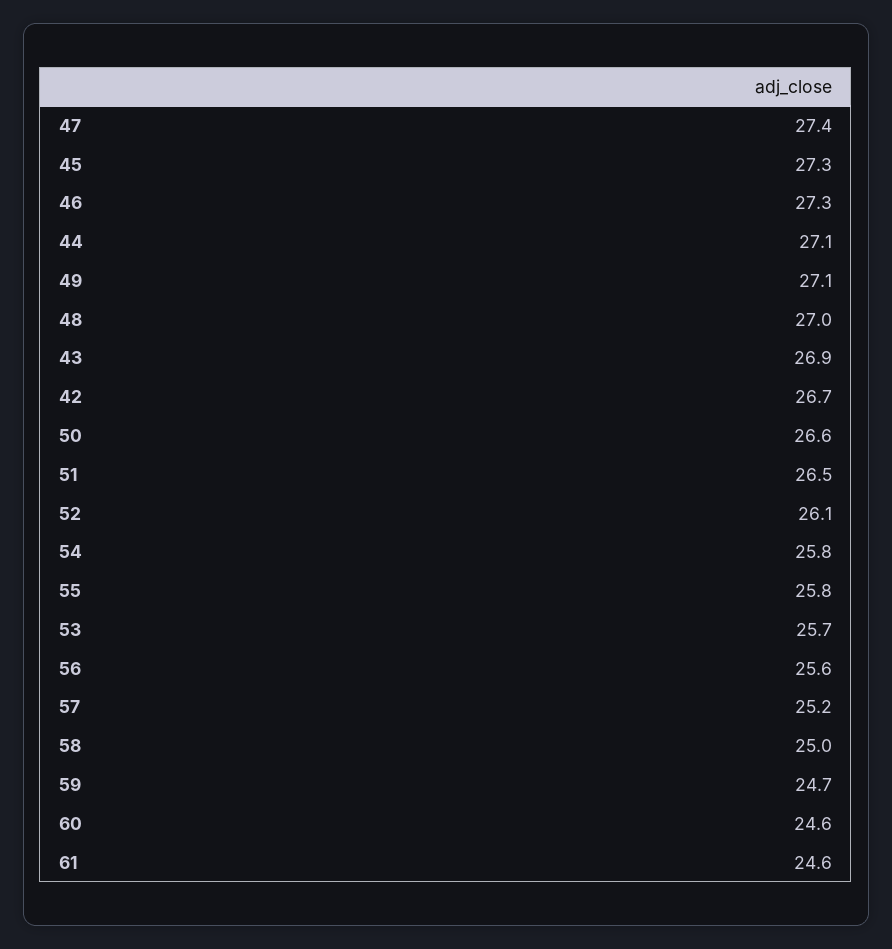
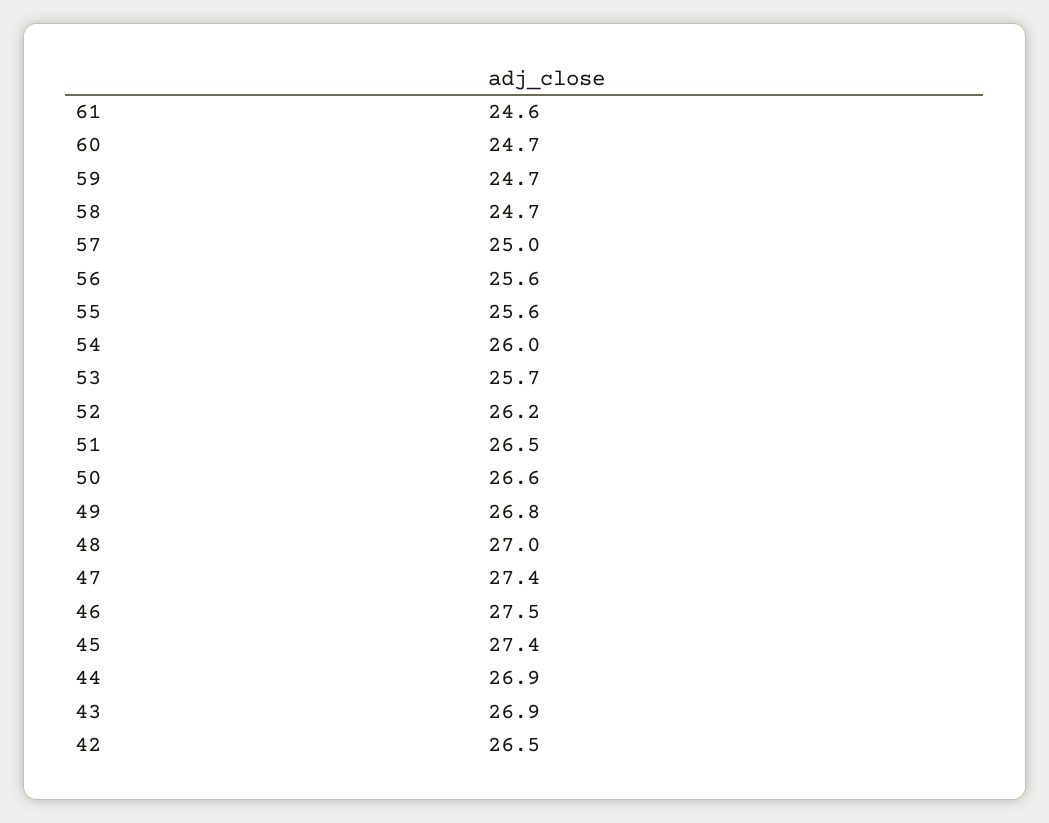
45: 27.3 -> 27.4
46: 27.3 -> 27.5
44: 27.1 -> 26.9
49: 27.1 -> 26.8
42: 26.7 -> 26.5
52: 26.1 -> 26.2
54: 25.8 -> 26
55: 25.8 -> 25.6
57: 25.2 -> 25
58: 25 -> 24.7
60: 24.6 -> 24.7

